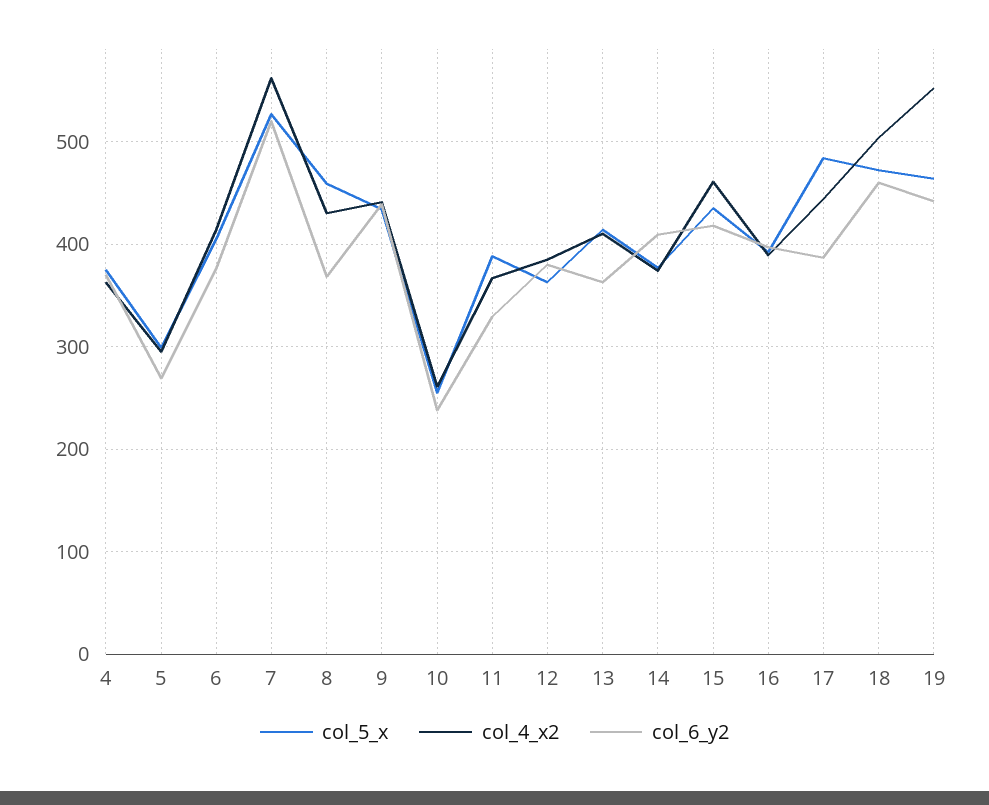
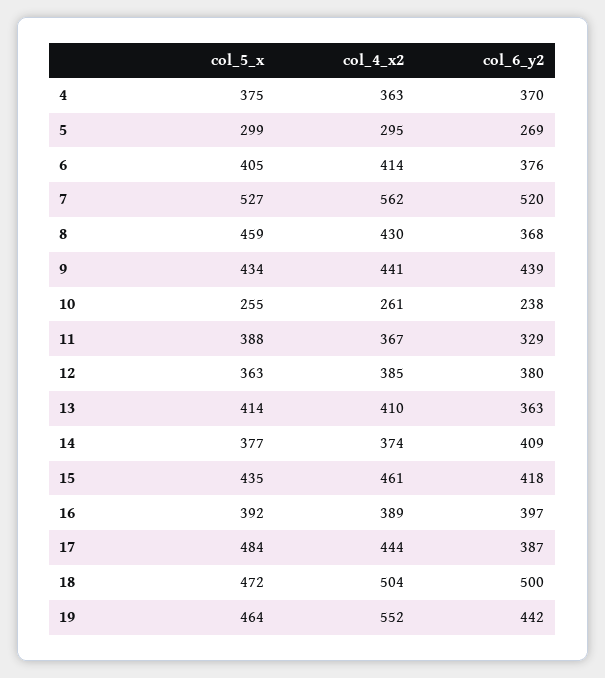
col_6_y2, 18: 460 -> 500

